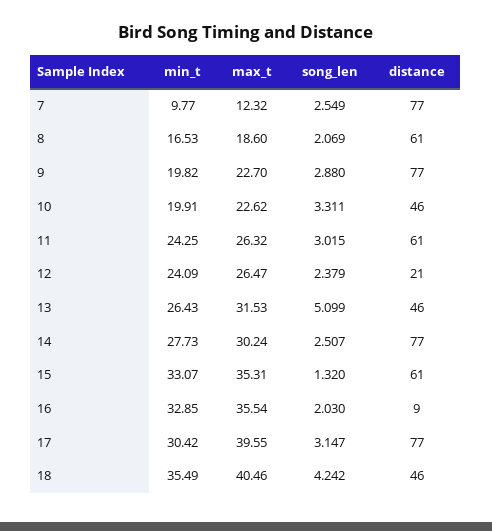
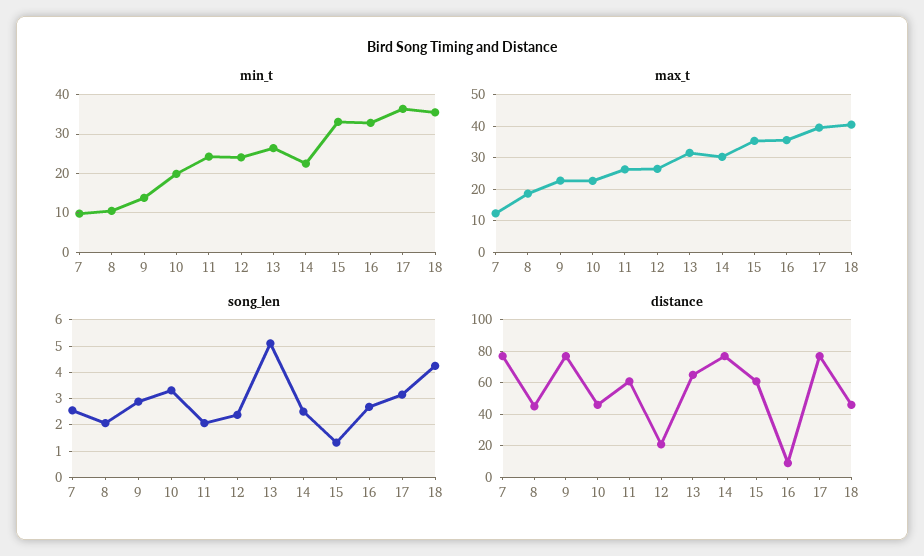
min_t, 8: 16.53 -> 10
distance, 8: 61 -> 45
min_t, 9: 19.82 -> 14
song_len, 11: 3.015 -> 2
distance, 13: 46 -> 65
min_t, 14: 27.73 -> 22
song_len, 16: 2.03 -> 2.75
min_t, 17: 30.42 -> 36

